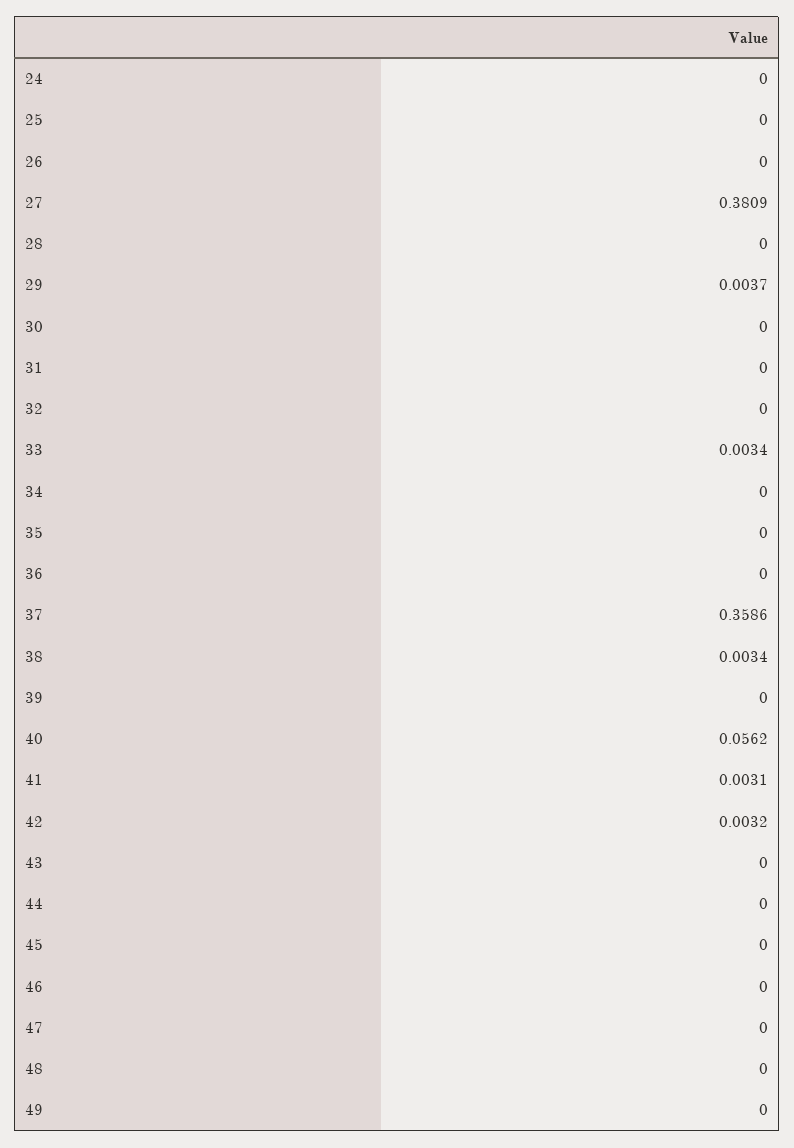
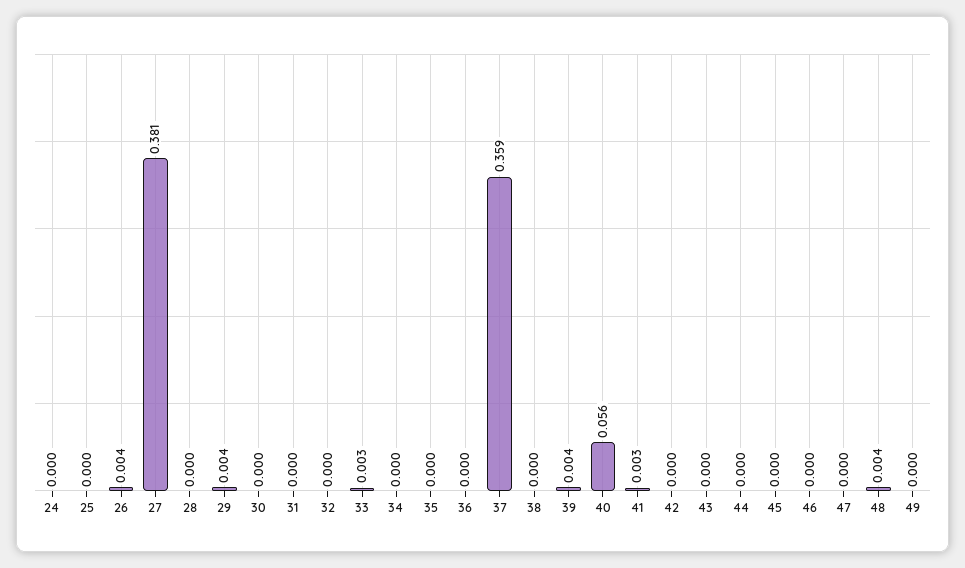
26: 0 -> 0.004
38: 0.0034 -> 0
39: 0 -> 0.004
42: 0.0032 -> 0
48: 0 -> 0.004

